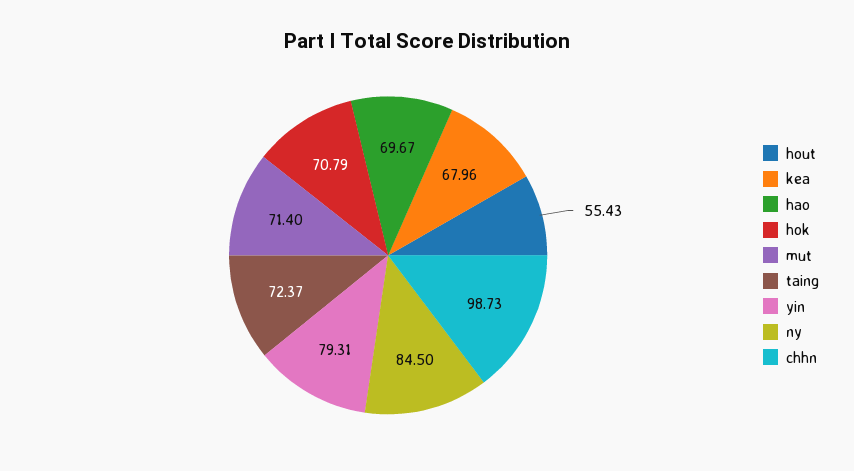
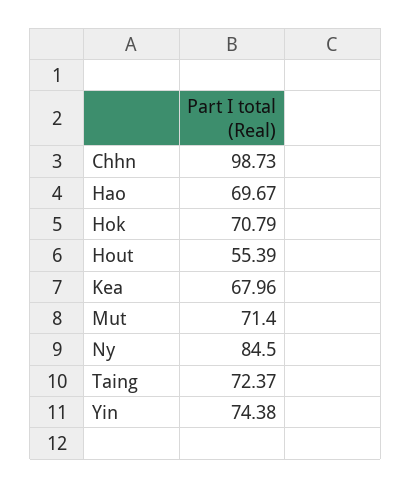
hout: 55.43 -> 55.39
yin: 79.31 -> 74.38

